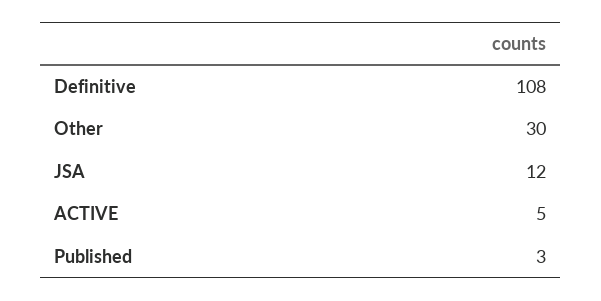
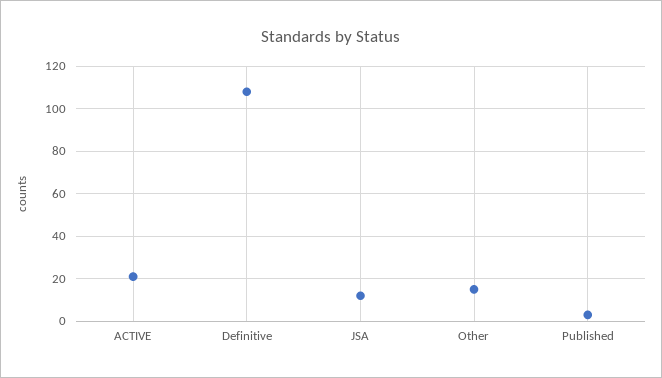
Other: 30 -> 15
ACTIVE: 5 -> 20

